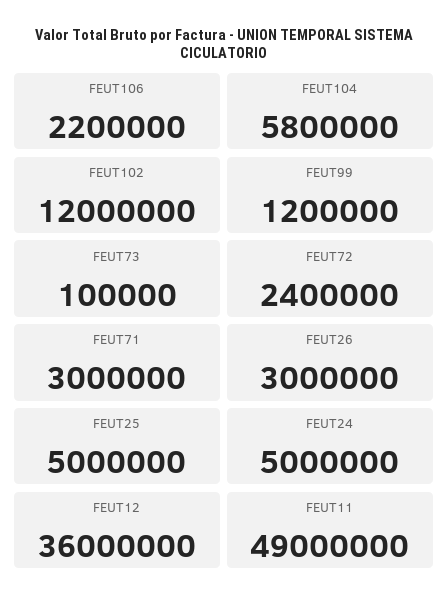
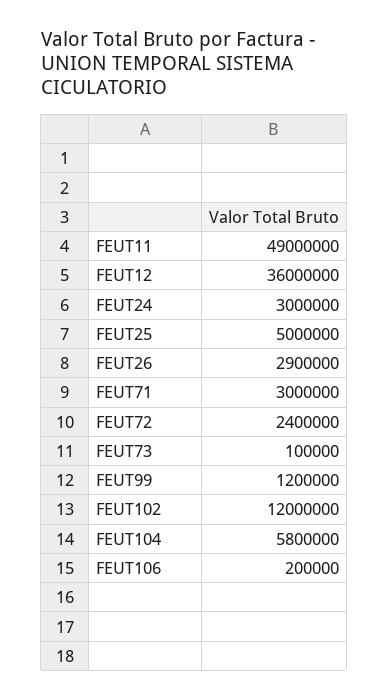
FEUT106: 2200000 -> 200000
FEUT26: 3000000 -> 2900000
FEUT24: 5000000 -> 3000000

